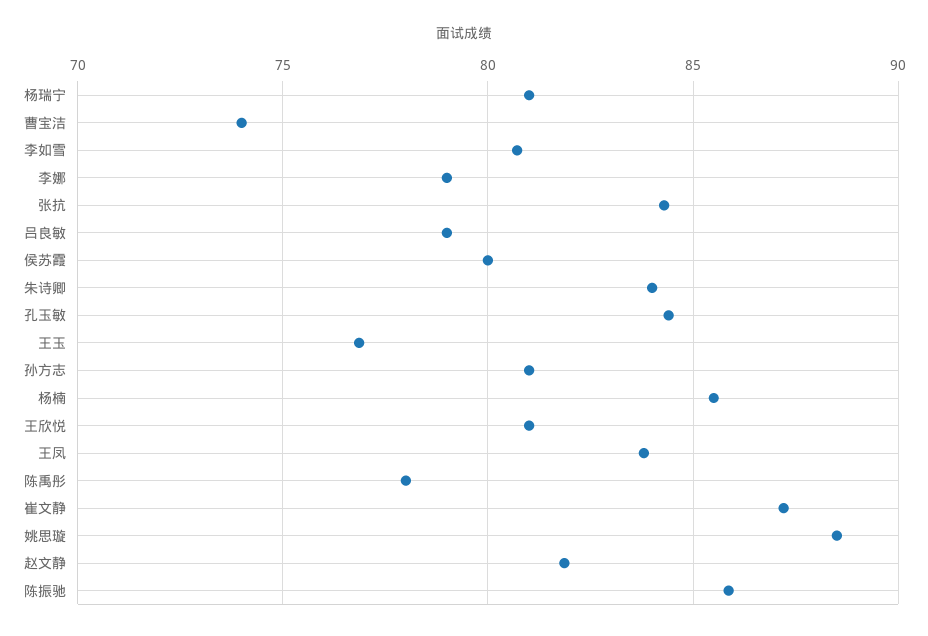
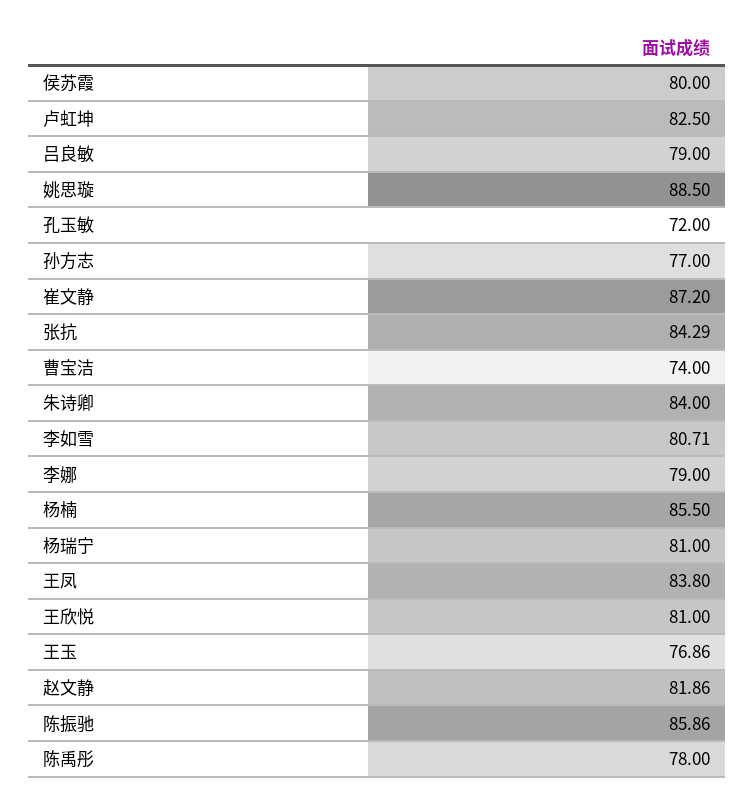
孔玉敏: 84.5 -> 72
孙方志: 81 -> 77
卢虹坤: none -> 82.5

